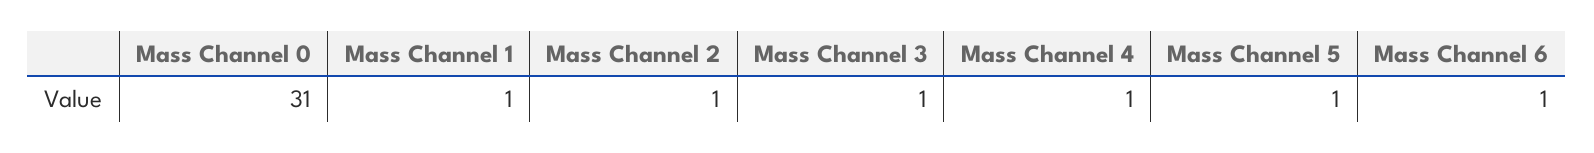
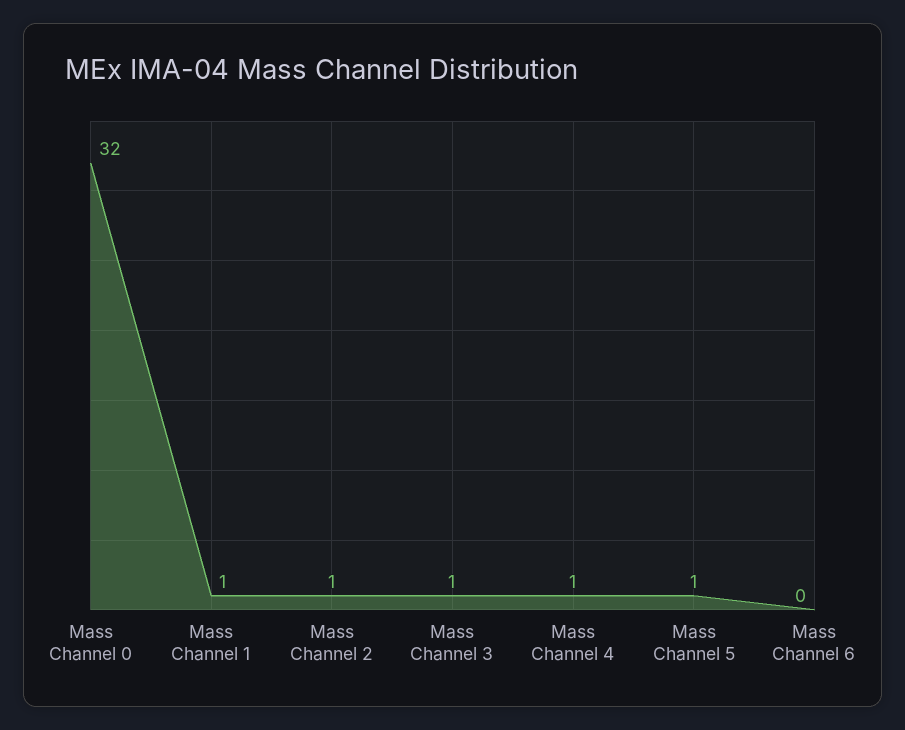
Mass Channel 0: 31 -> 32
Mass Channel 6: 1 -> 0

